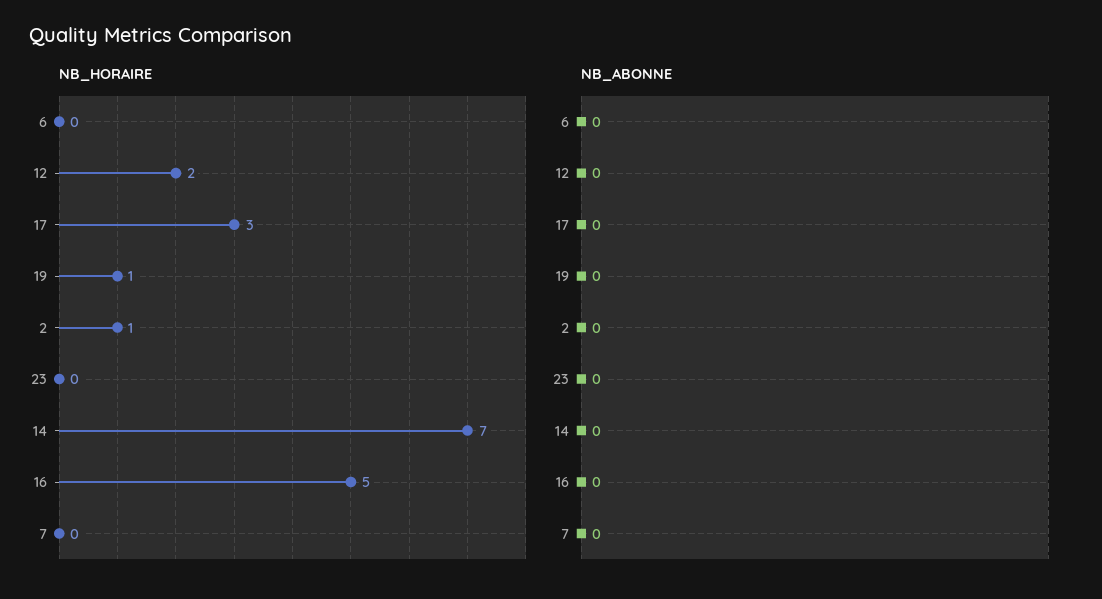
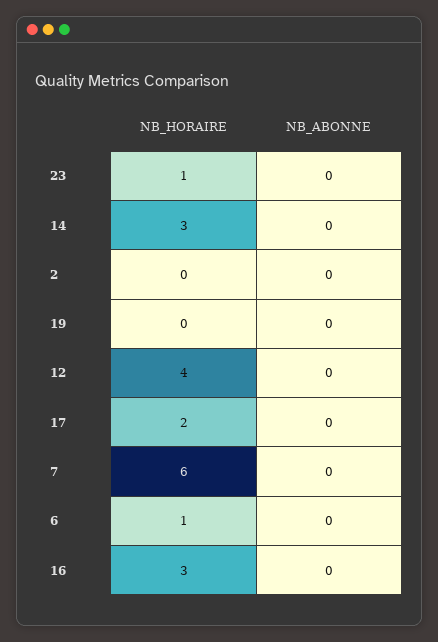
NB_HORAIRE, 6: 0 -> 1
NB_HORAIRE, 12: 2 -> 4
NB_HORAIRE, 17: 3 -> 2
NB_HORAIRE, 19: 1 -> 0
NB_HORAIRE, 2: 1 -> 0
NB_HORAIRE, 23: 0 -> 1
NB_HORAIRE, 14: 7 -> 3
NB_HORAIRE, 16: 5 -> 3
NB_HORAIRE, 7: 0 -> 6

